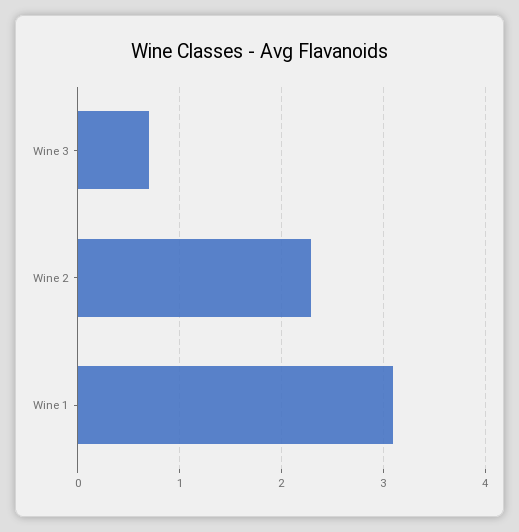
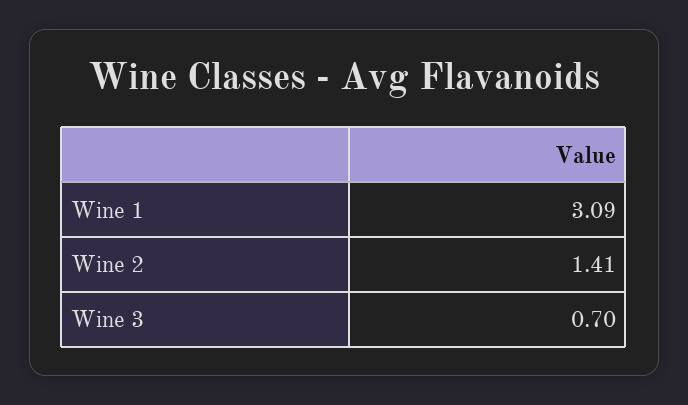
Wine 2: 2.3 -> 1.41

